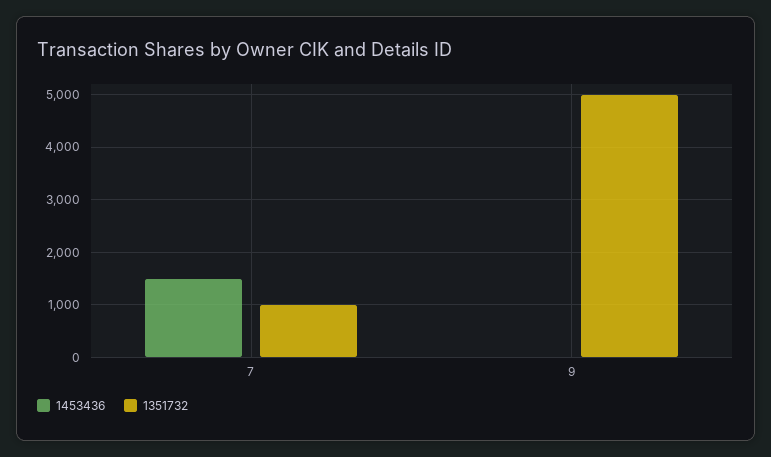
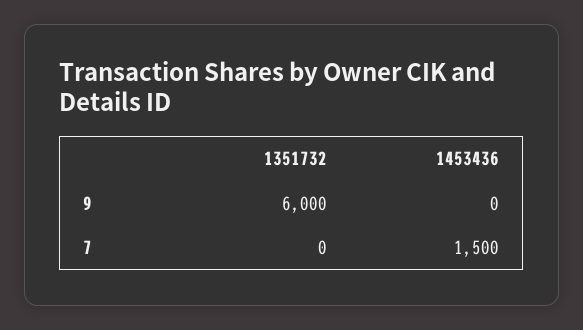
1351732, 7: 1000 -> 0
1351732, 9: 5000 -> 6000

